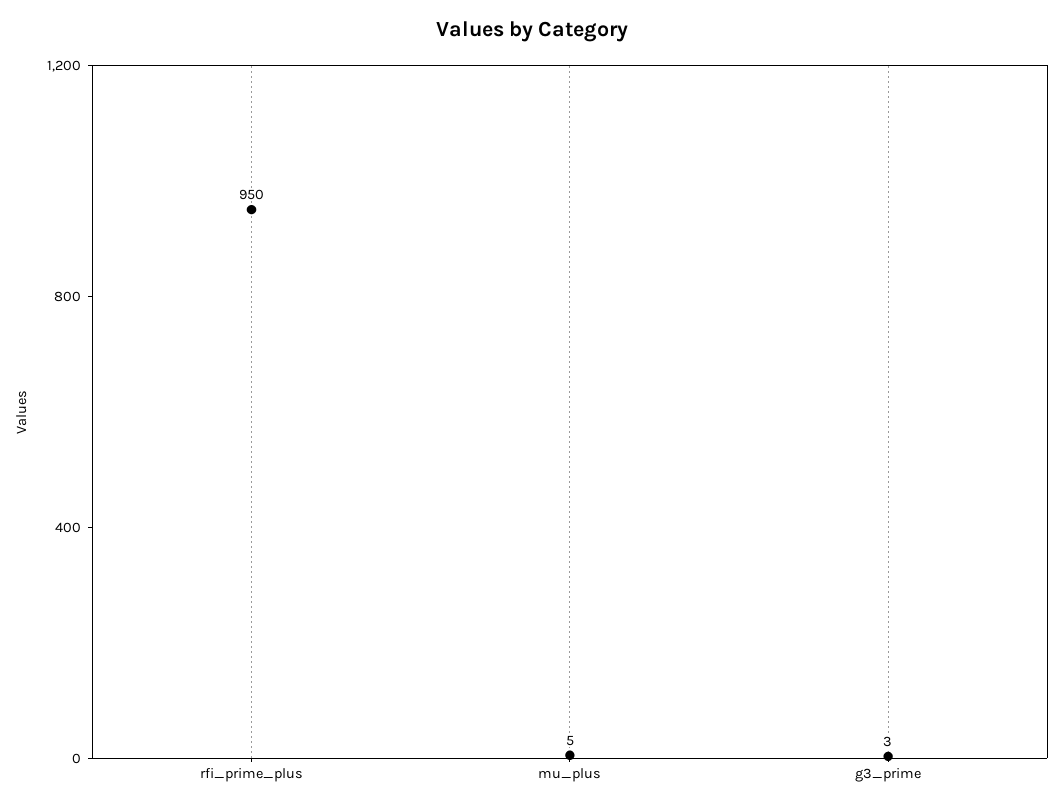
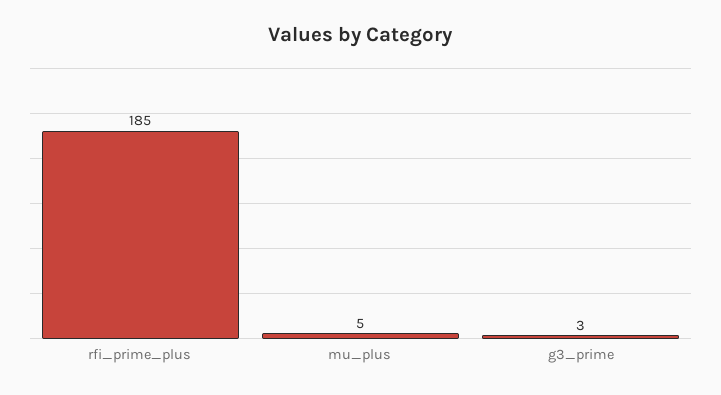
rfi_prime_plus: 950 -> 185

